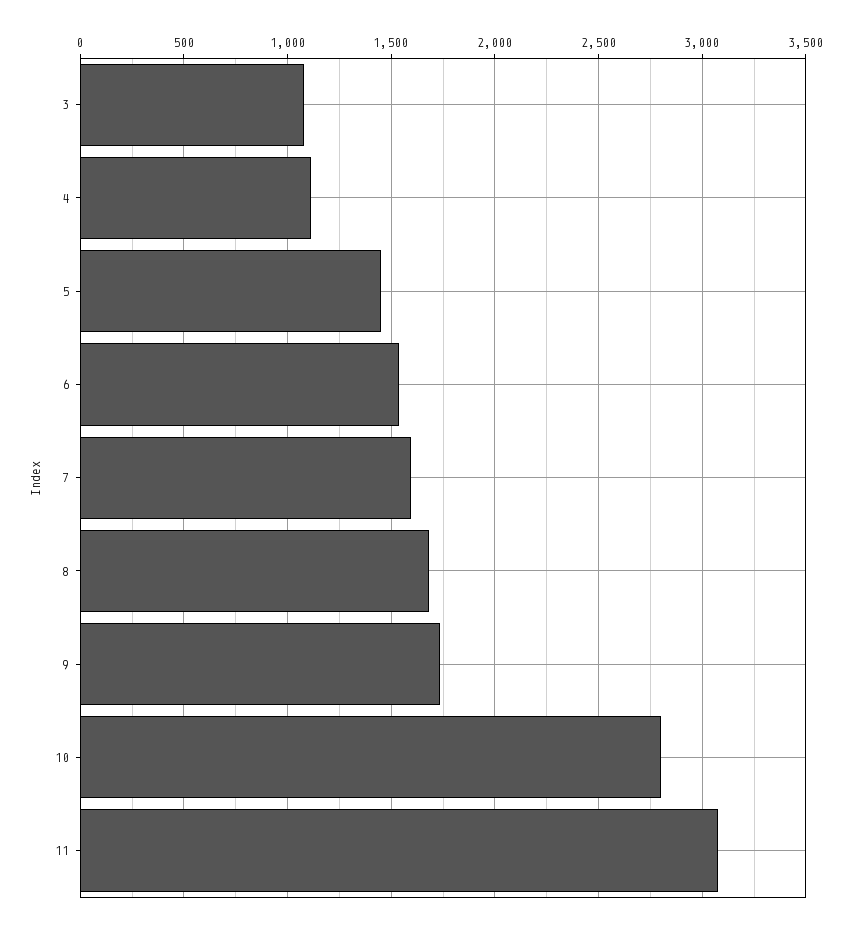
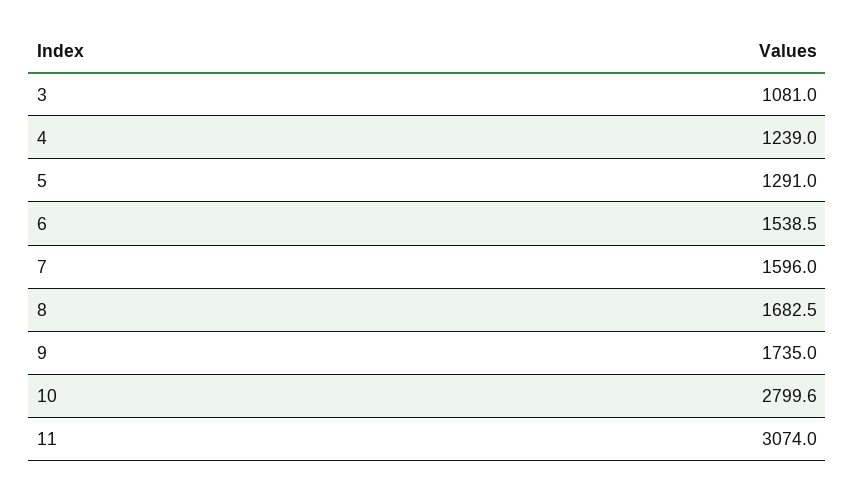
4: 1100 -> 1239
5: 1450 -> 1291

